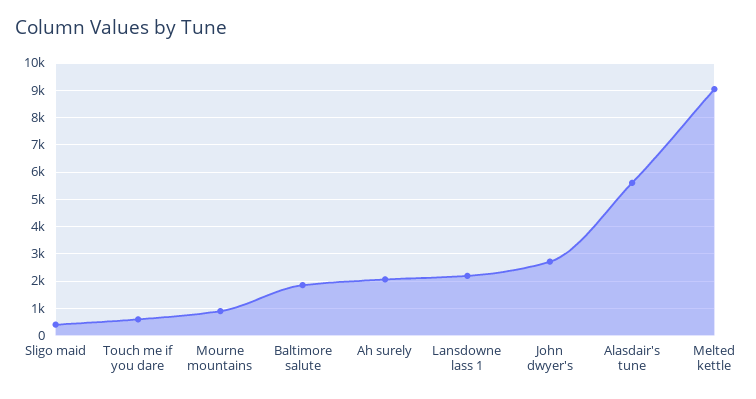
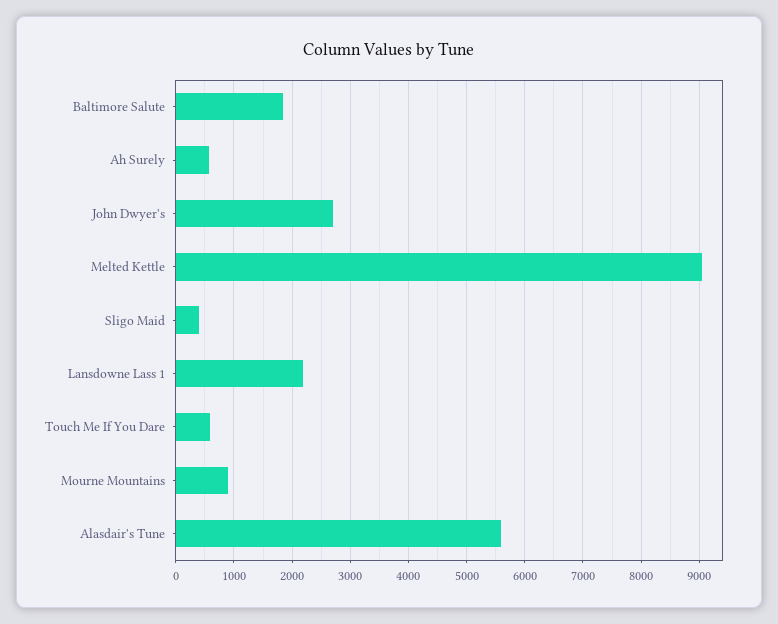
Ah surely: 2000 -> 600

